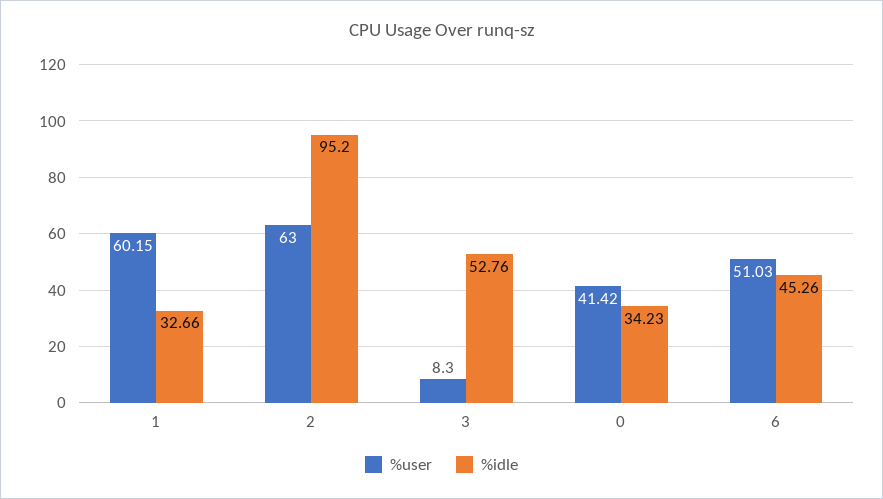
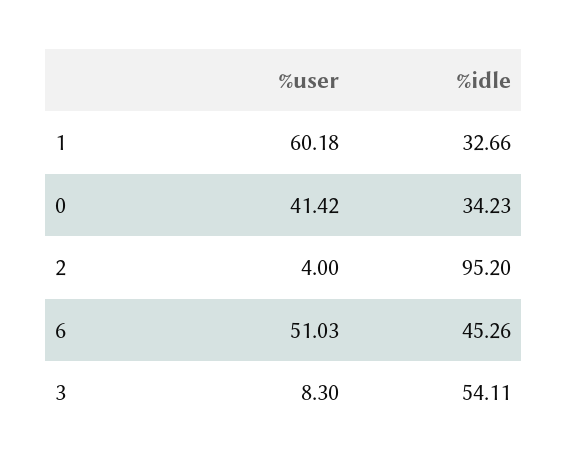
%user, 1: 60.15 -> 60.18
%user, 2: 63 -> 4
%idle, 3: 52.76 -> 54.11

